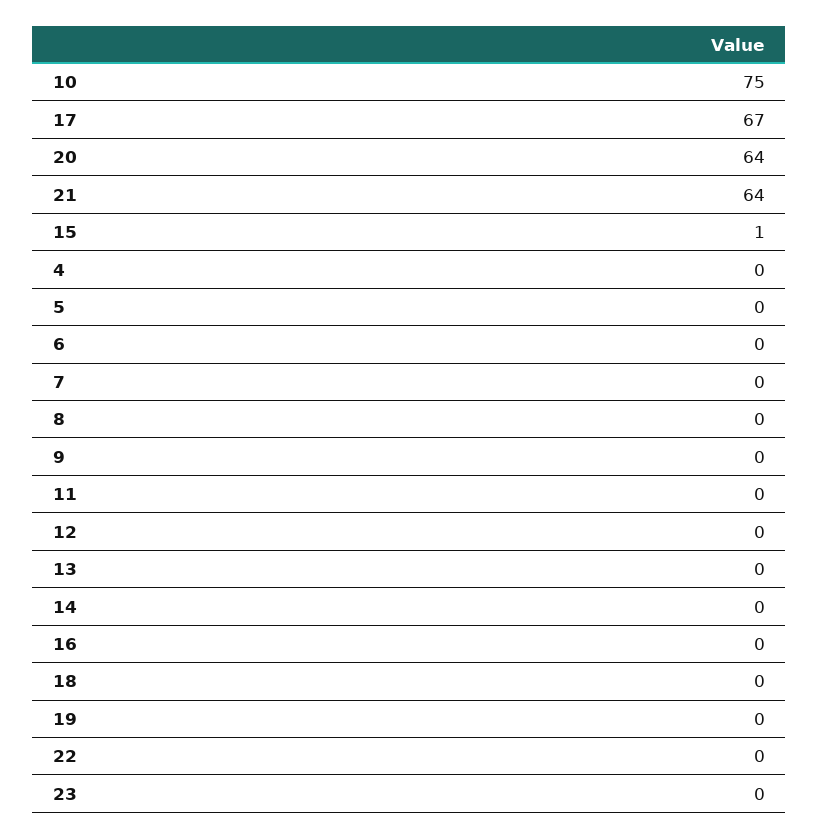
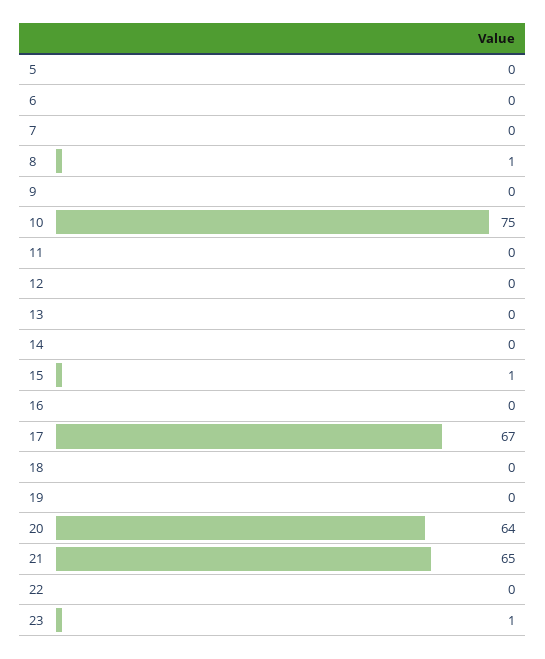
21: 64 -> 65
4: 0 -> none
8: 0 -> 1
23: 0 -> 1

